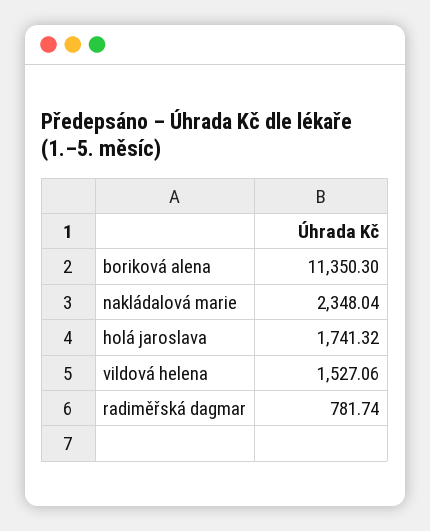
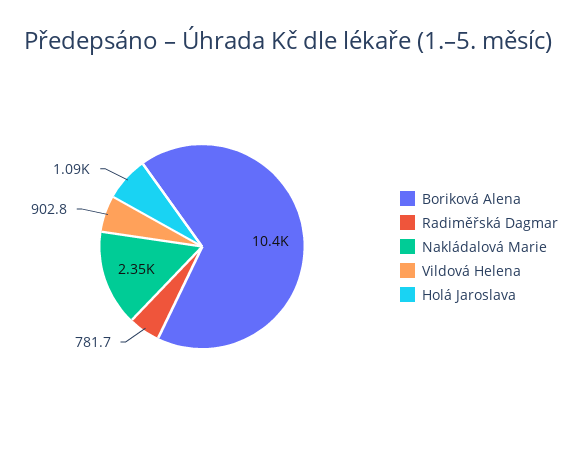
boriková alena: 11350.3 -> 10400
holá jaroslava: 1741.32 -> 1090
vildová helena: 1527.06 -> 902.8

